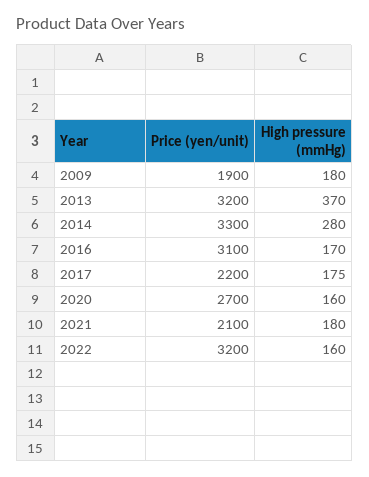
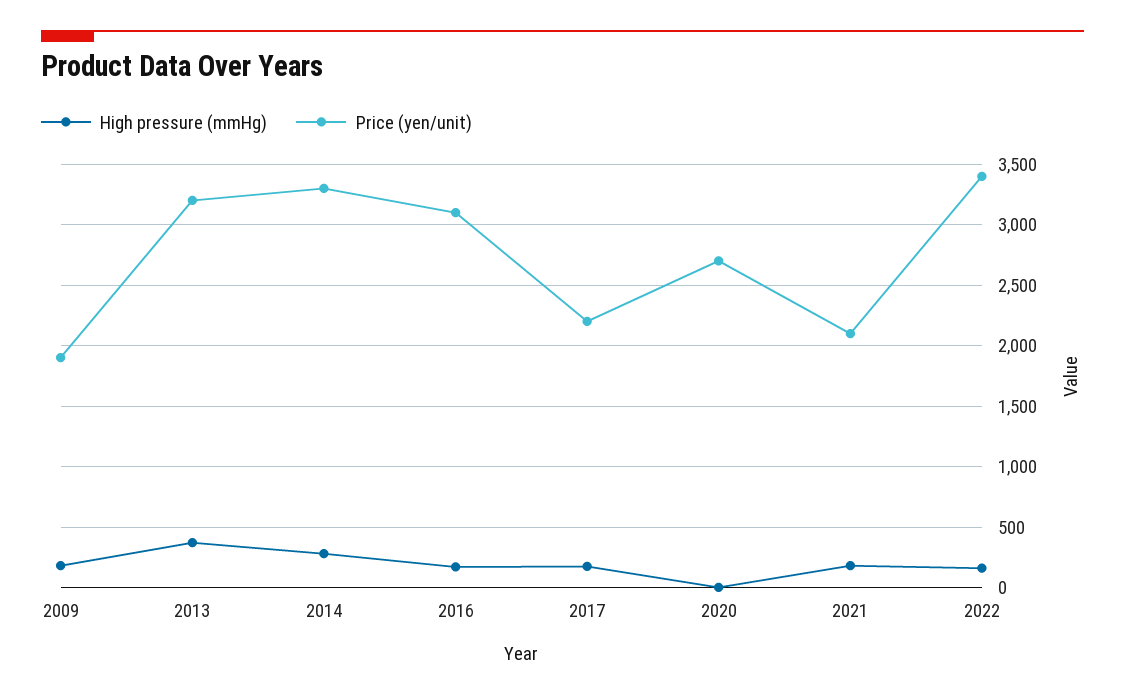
High pressure (mmHg), 2020: 160 -> 0
Price (yen/unit), 2022: 3200 -> 3400

